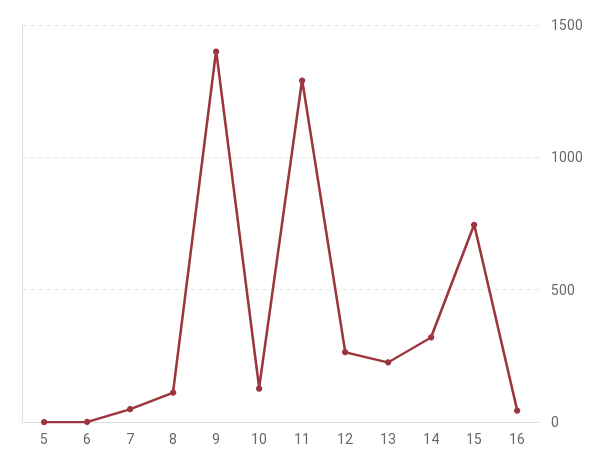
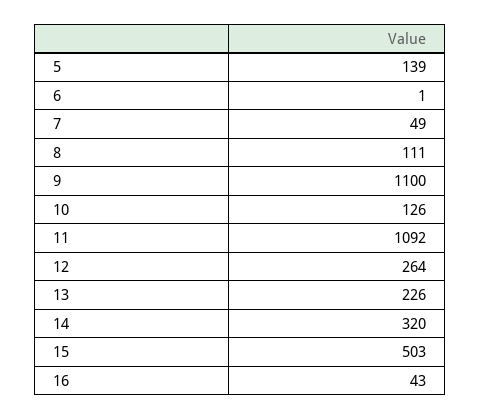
5: 0 -> 139
9: 1400 -> 1100
11: 1300 -> 1092
15: 750 -> 503

